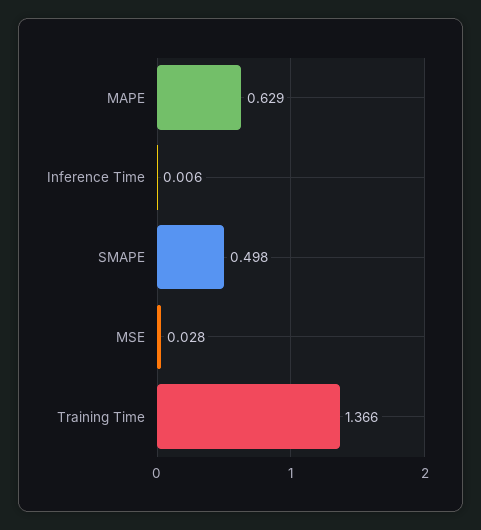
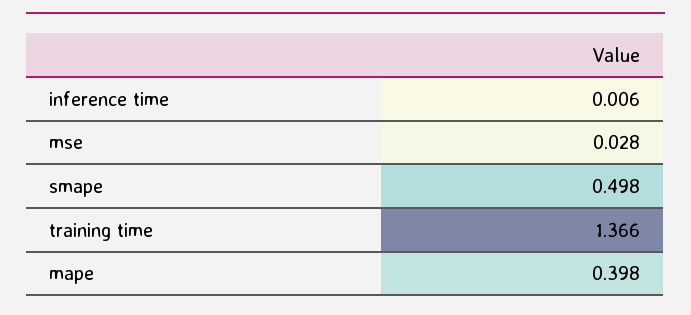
MAPE: 0.629 -> 0.398

